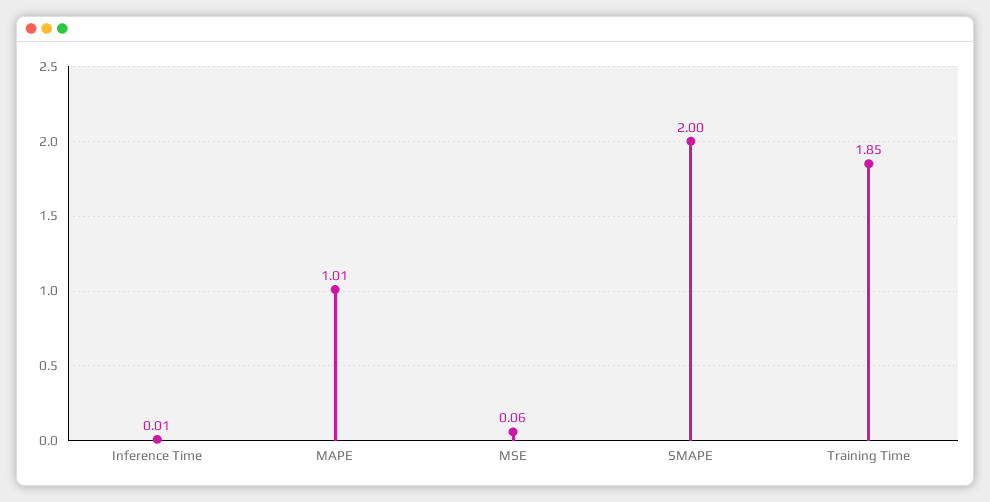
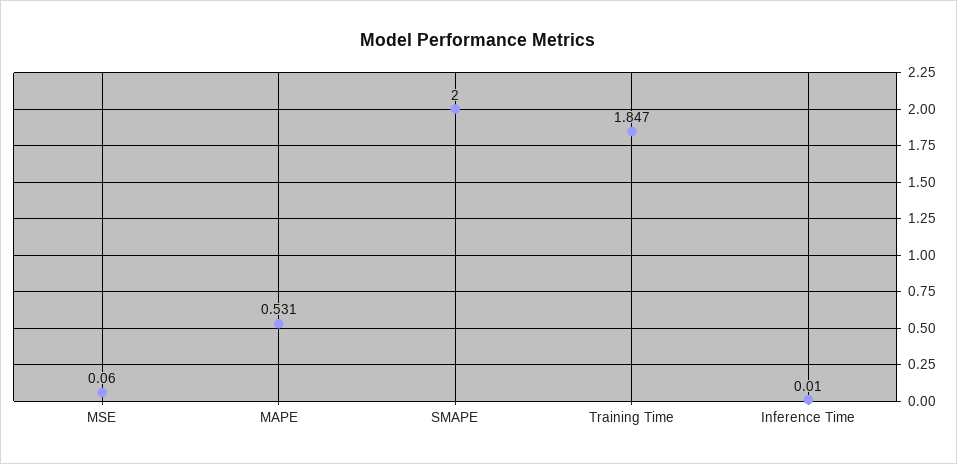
MAPE: 1.01 -> 0.531

